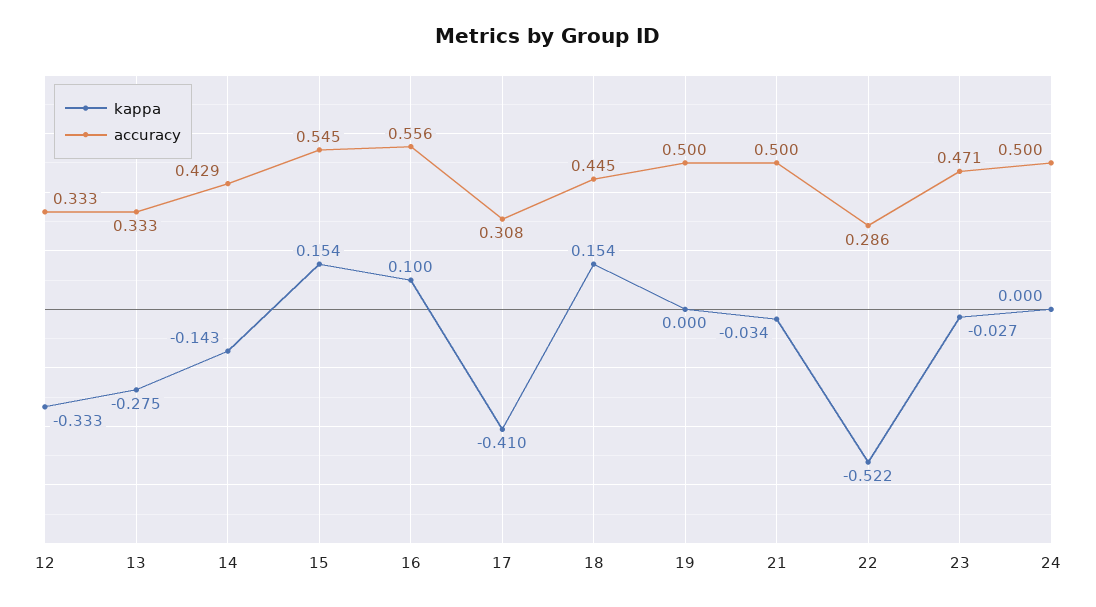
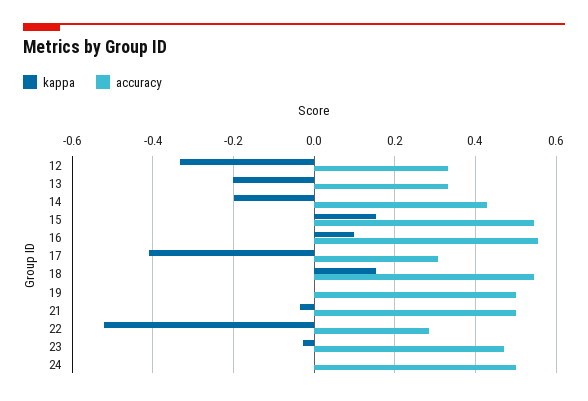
kappa, 13: -0.275 -> -0.2
kappa, 14: -0.143 -> -0.2
accuracy, 18: 0.445 -> 0.54

